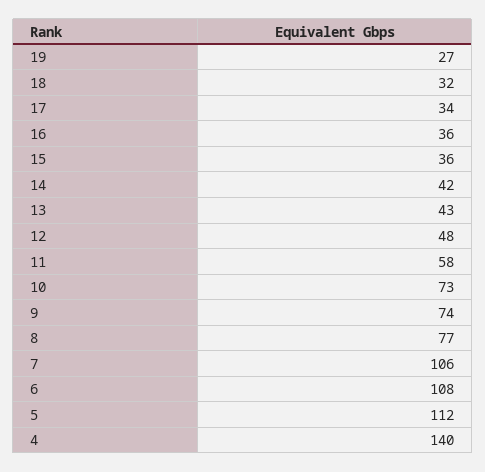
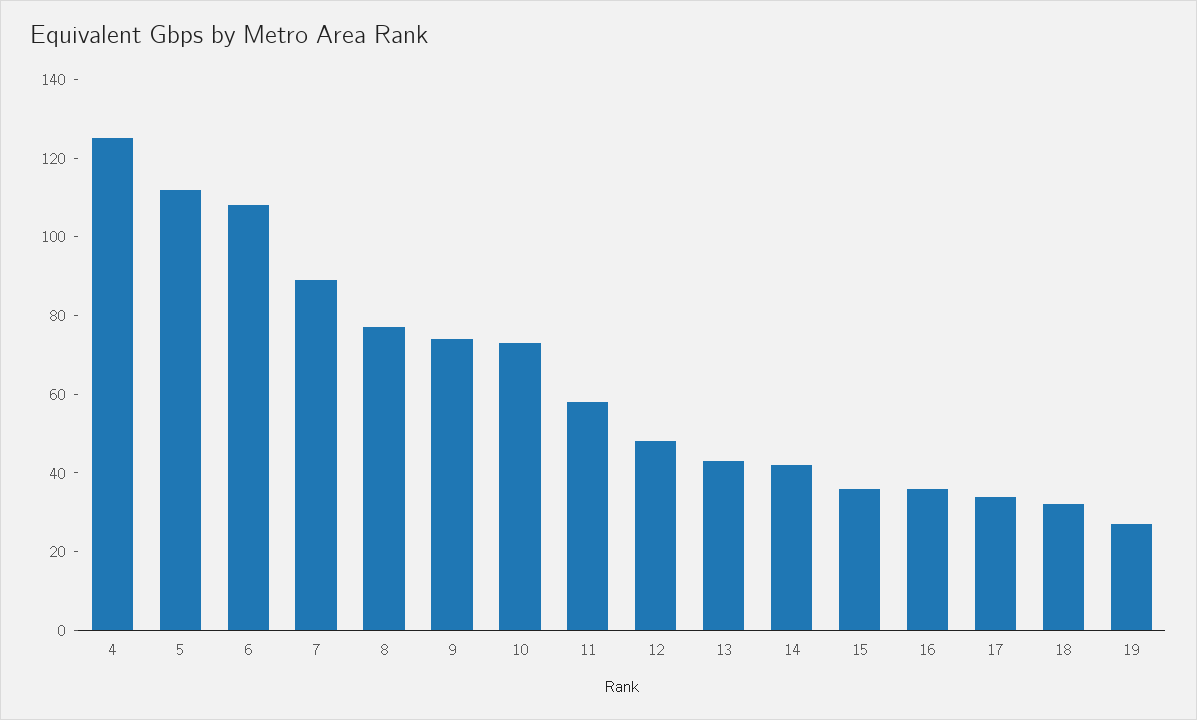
7: 106 -> 90
4: 140 -> 125

